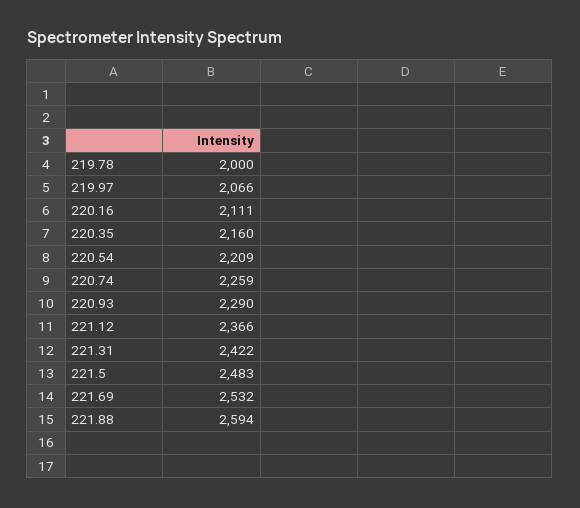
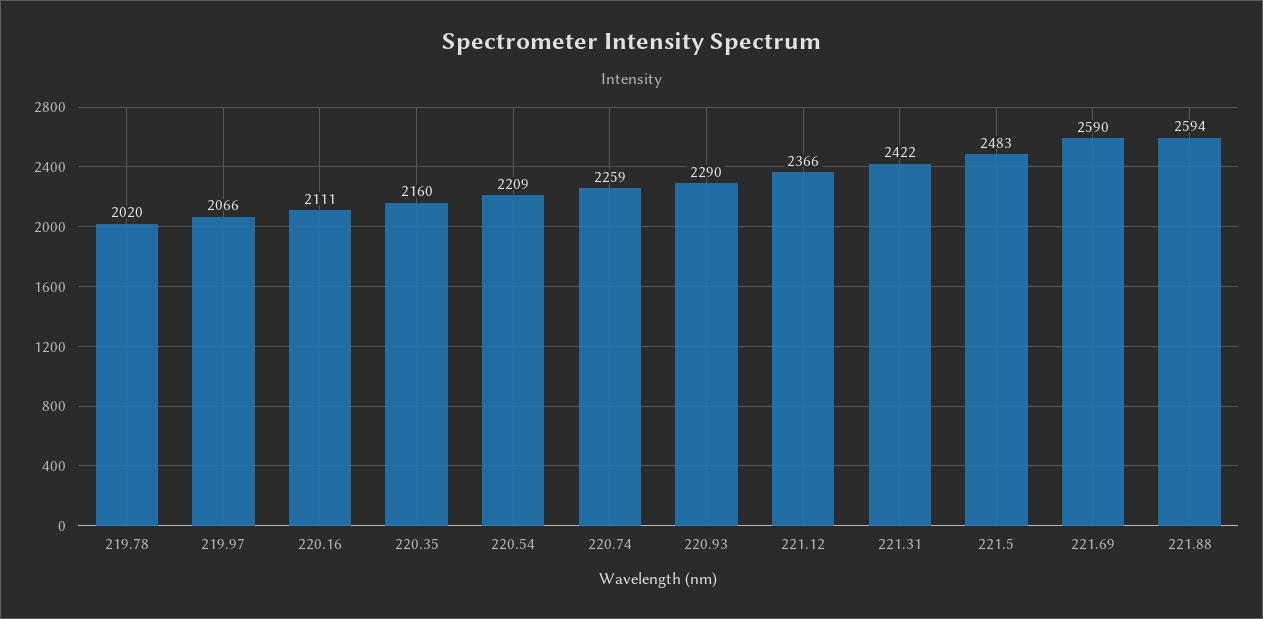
219.78: 2000 -> 2020
221.69: 2532 -> 2590

